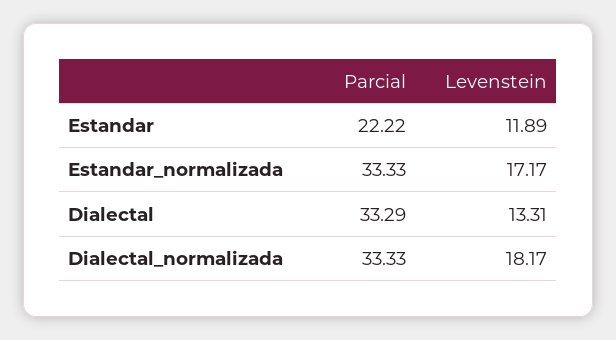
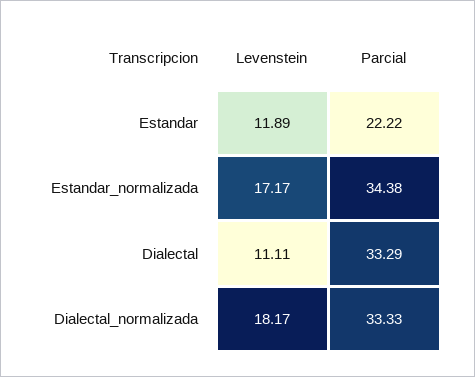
Parcial, Estandar_normalizada: 33.33 -> 34.38
Levenstein, Dialectal: 13.31 -> 11.11

